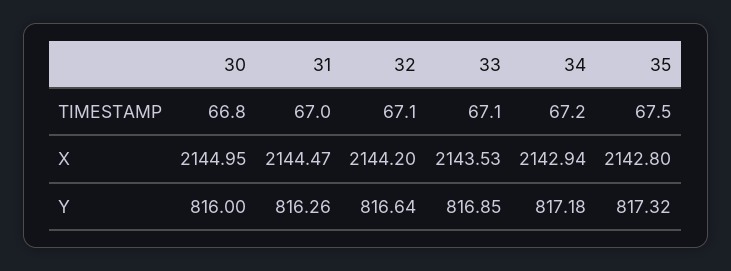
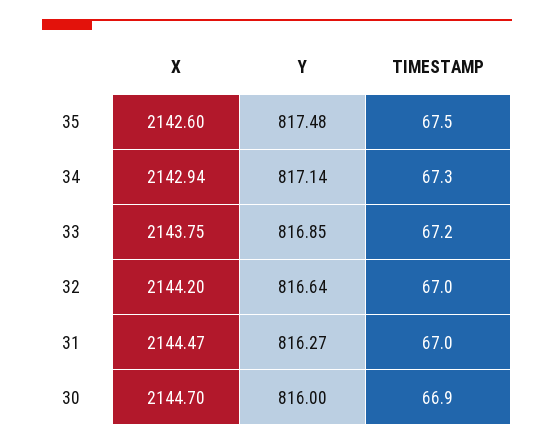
30, TIMESTAMP: 66.8 -> 66.9
32, TIMESTAMP: 67.1 -> 67
33, TIMESTAMP: 67.1 -> 67.2
34, TIMESTAMP: 67.2 -> 67.3
30, X: 2144.95 -> 2144.7
33, X: 2143.53 -> 2143.75
35, X: 2142.8 -> 2142.6
31, Y: 816.26 -> 816.27
34, Y: 817.18 -> 817.14
35, Y: 817.32 -> 817.48

